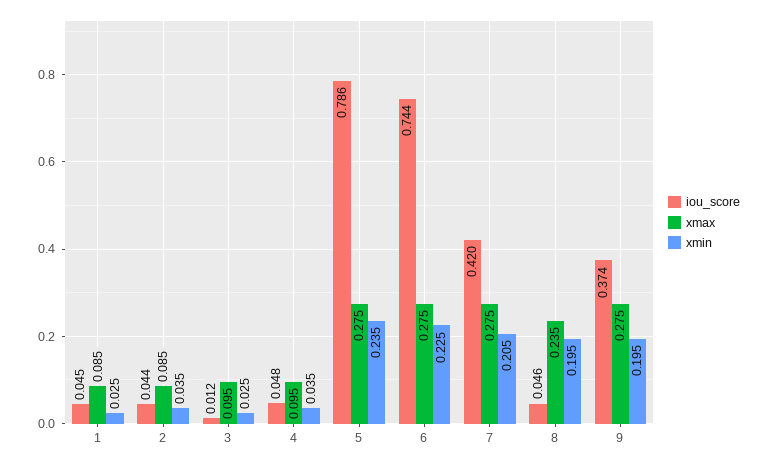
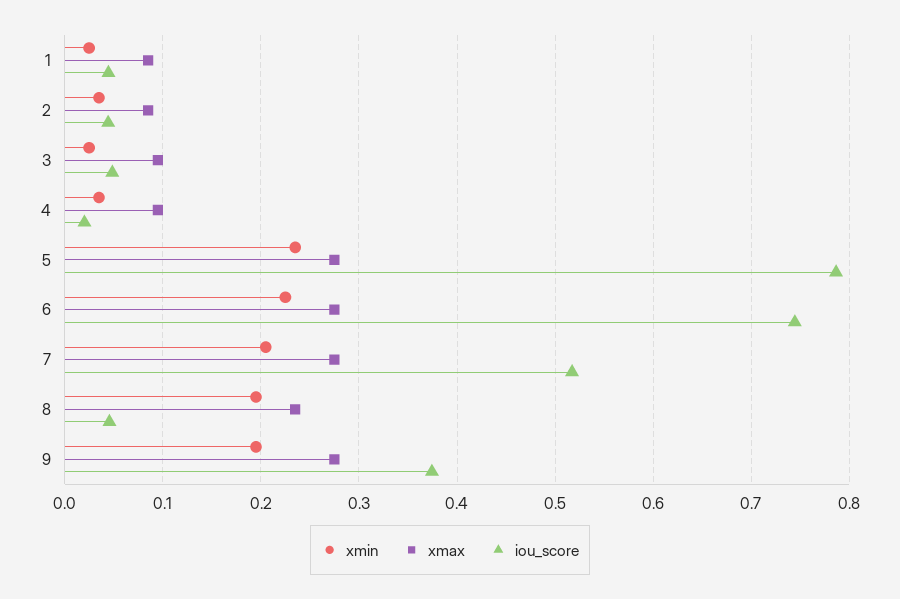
iou_score, 3: 0.012 -> 0.05
iou_score, 4: 0.048 -> 0.02
iou_score, 7: 0.42 -> 0.52

